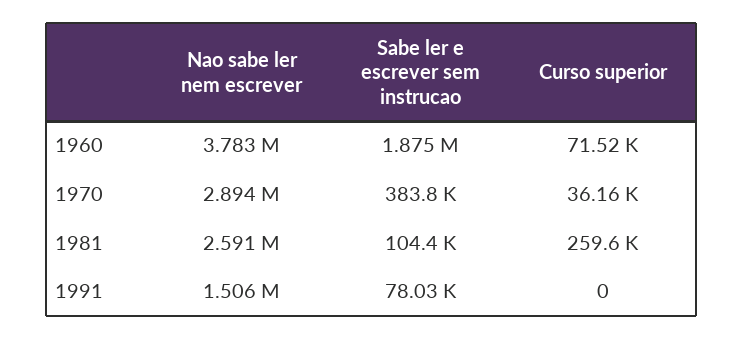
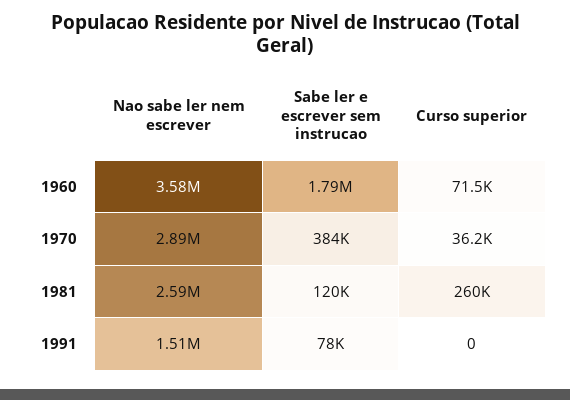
Nao sabe ler nem escrever, 1960: 3783000 -> 3580000
Sabe ler e escrever sem instrucao, 1960: 1875000 -> 1790000
Sabe ler e escrever sem instrucao, 1981: 104400 -> 120000

